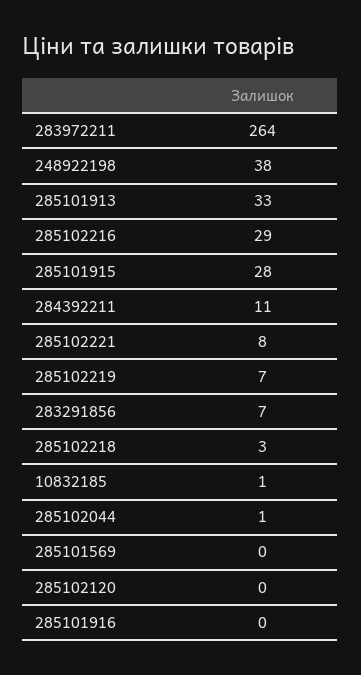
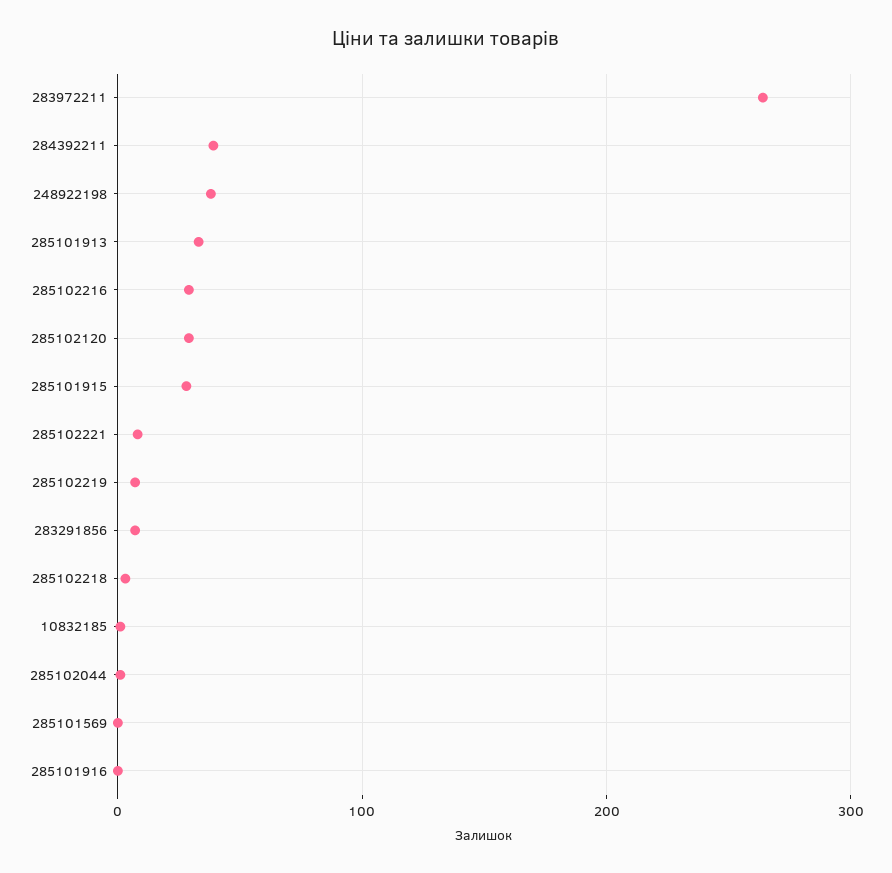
284392211: 11 -> 40
285102120: 0 -> 30

